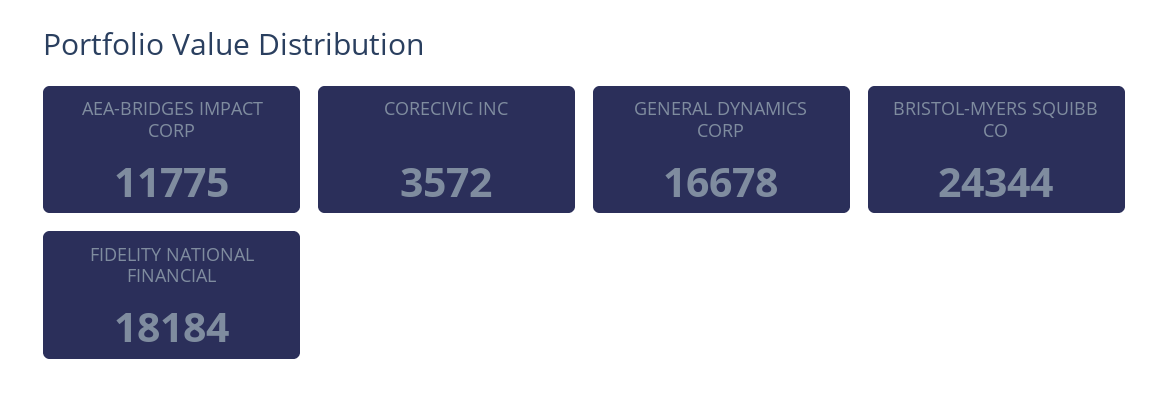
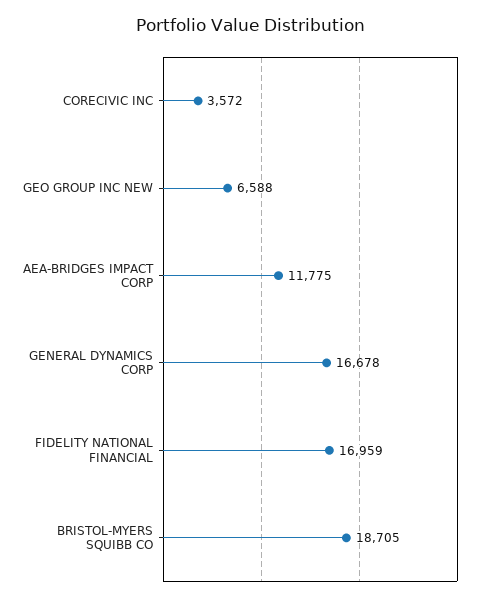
BRISTOL-MYERS SQUIBB CO: 24344 -> 18705
FIDELITY NATIONAL FINANCIAL: 18184 -> 16959
GEO GROUP INC NEW: none -> 6588

